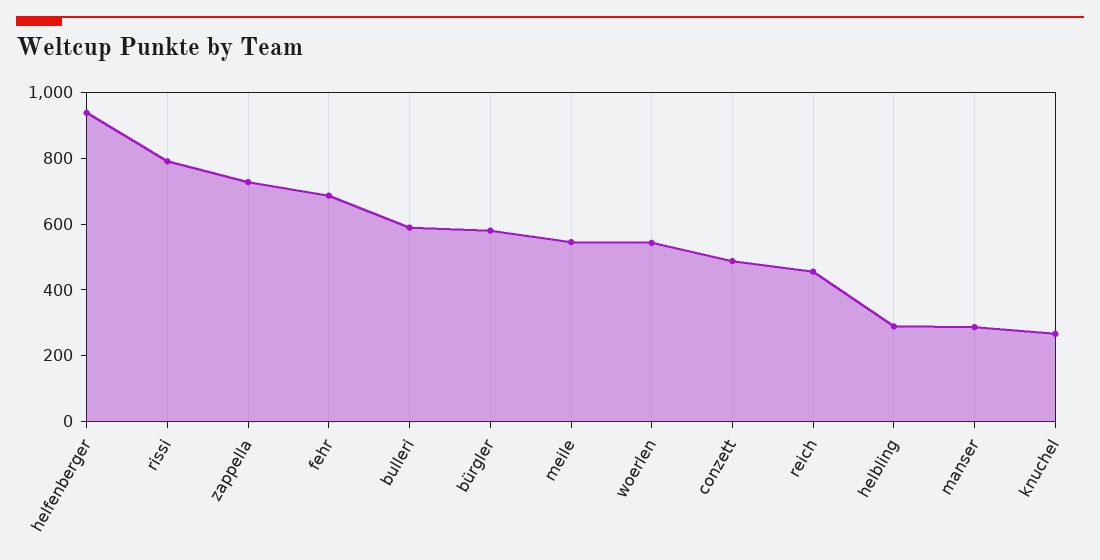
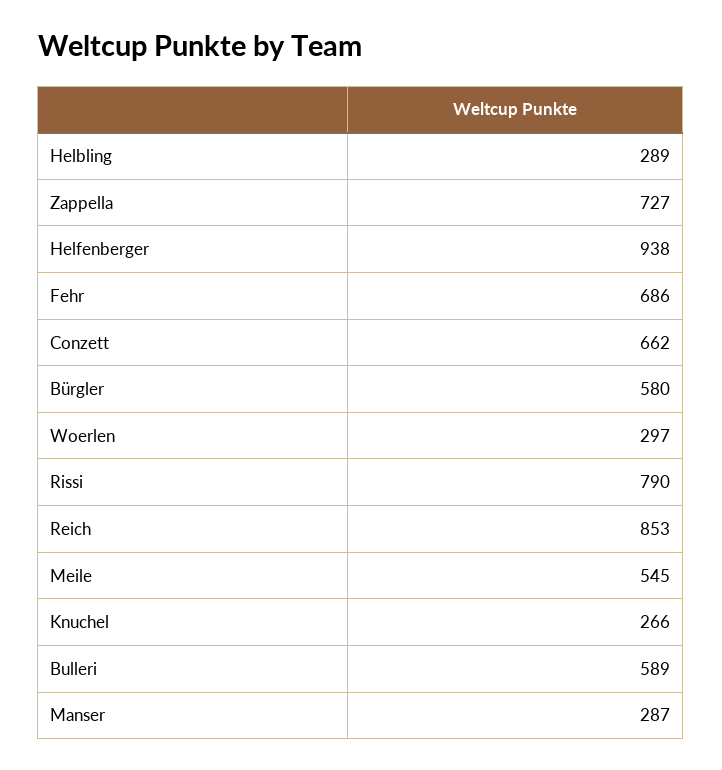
woerlen: 550 -> 297
conzett: 500 -> 662
reich: 450 -> 853

